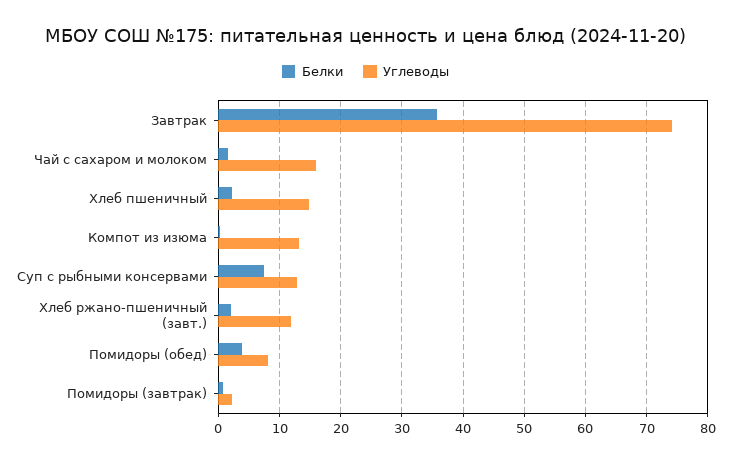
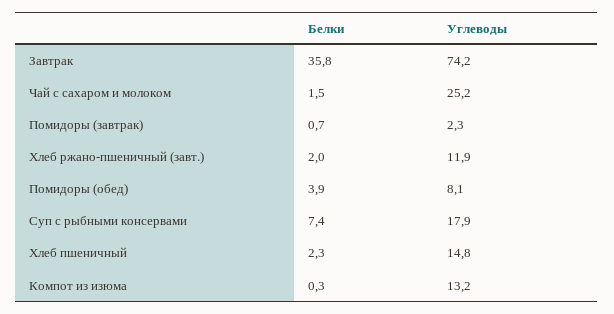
Углеводы, Чай с сахаром и молоком: 16 -> 25.2
Углеводы, Суп с рыбными консервами: 13 -> 17.9

